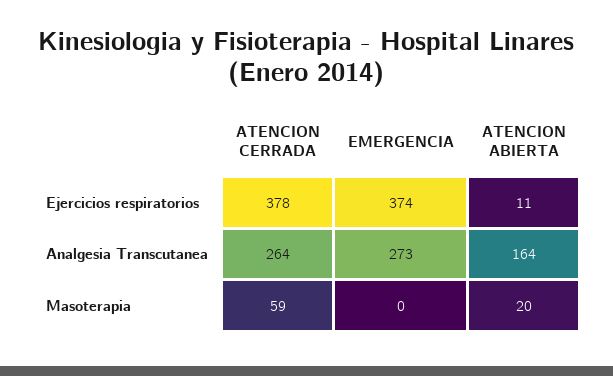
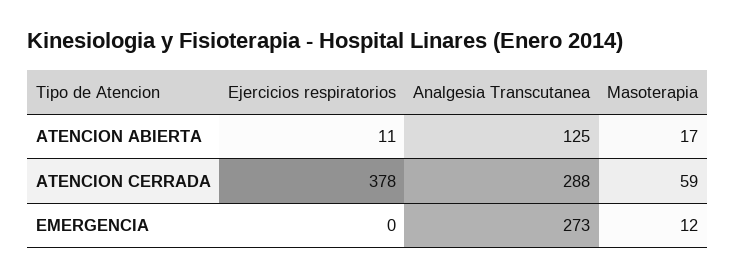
EMERGENCIA, Ejercicios respiratorios: 374 -> 0
ATENCION CERRADA, Analgesia Transcutanea: 264 -> 288
ATENCION ABIERTA, Analgesia Transcutanea: 164 -> 125
EMERGENCIA, Masoterapia: 0 -> 12
ATENCION ABIERTA, Masoterapia: 20 -> 17

